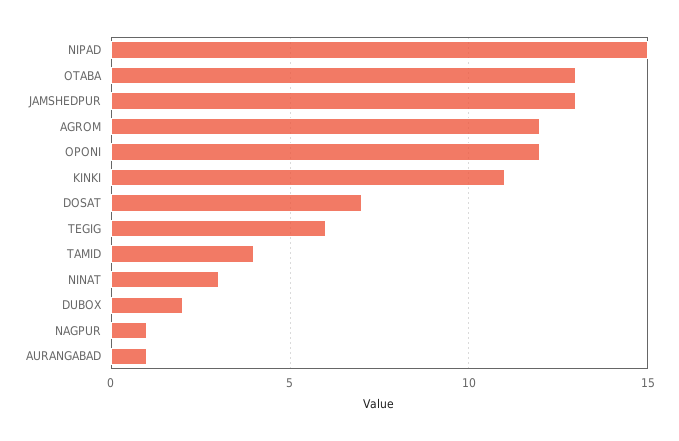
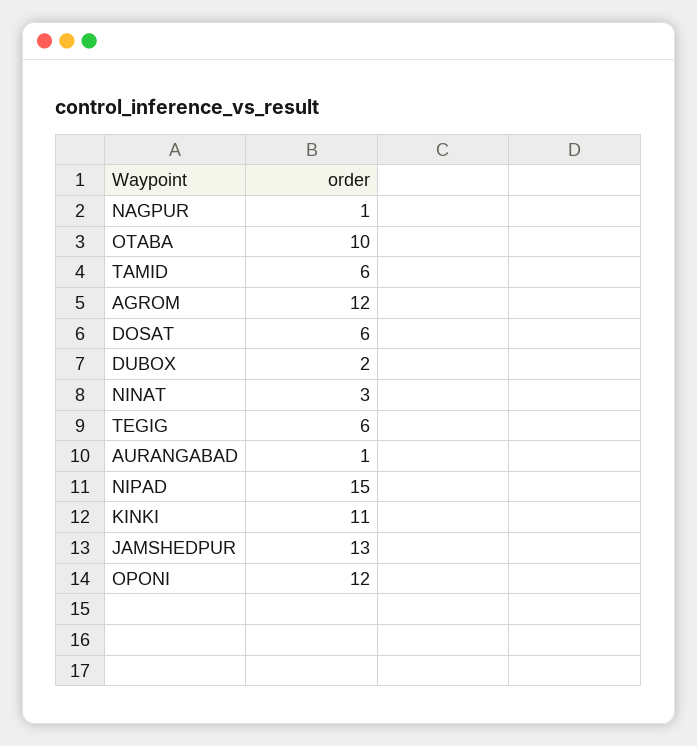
OTABA: 13 -> 10
DOSAT: 7 -> 6
TAMID: 4 -> 6

